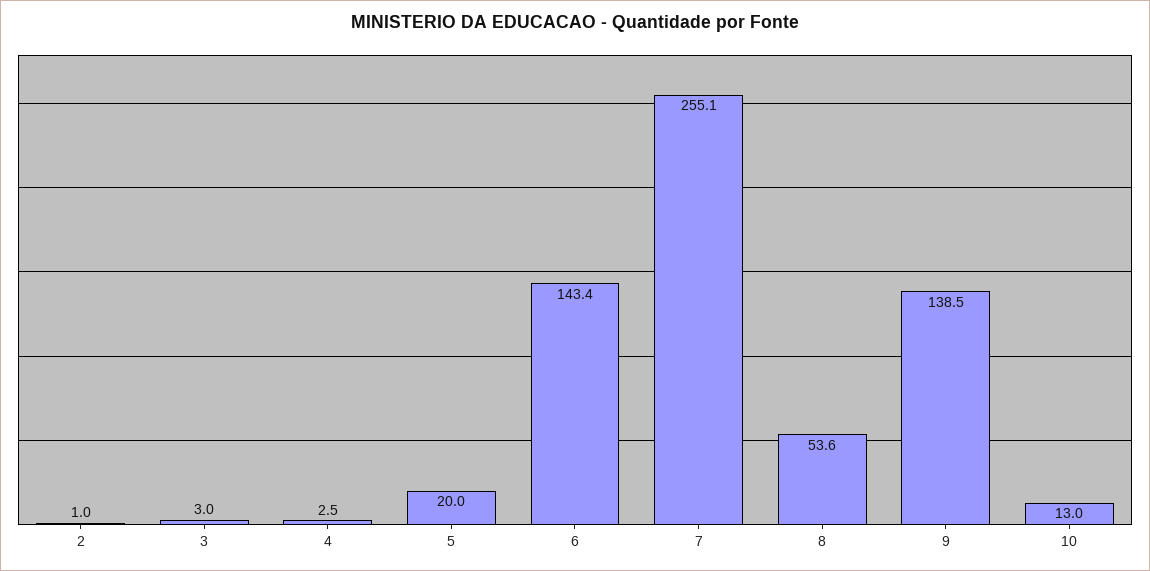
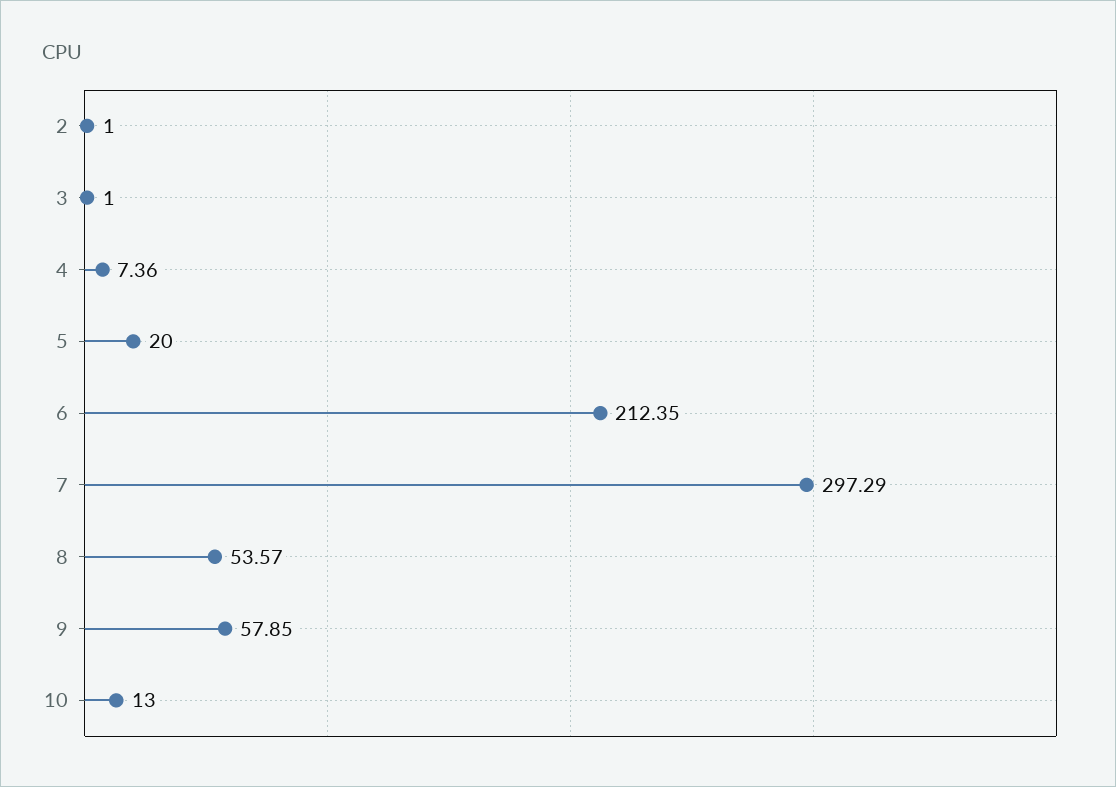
3: 3 -> 1
4: 2.5 -> 7.36
6: 143.4 -> 212.35
7: 255.1 -> 297.29
9: 138.5 -> 57.85

